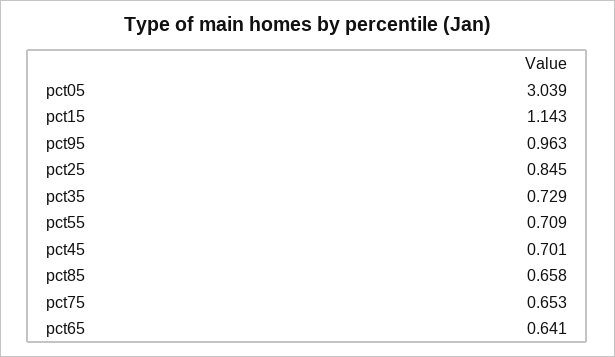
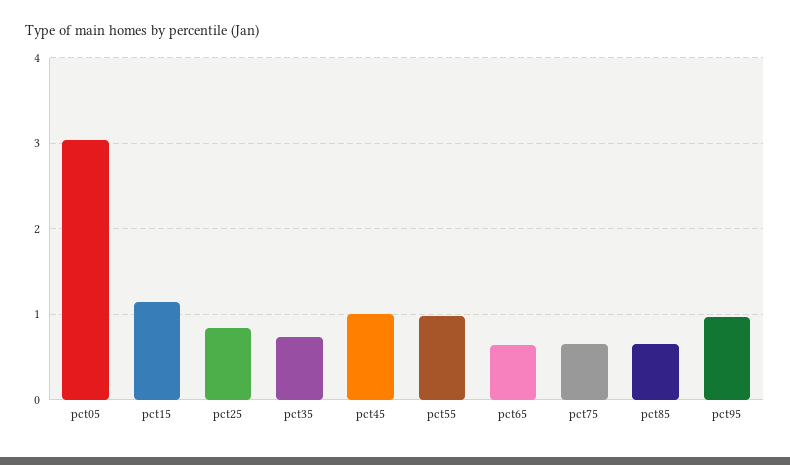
pct55: 0.709 -> 1
pct45: 0.701 -> 1

